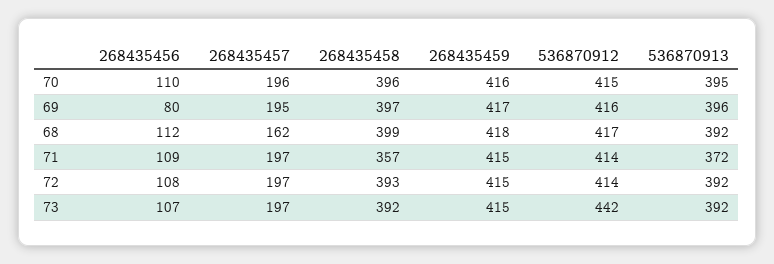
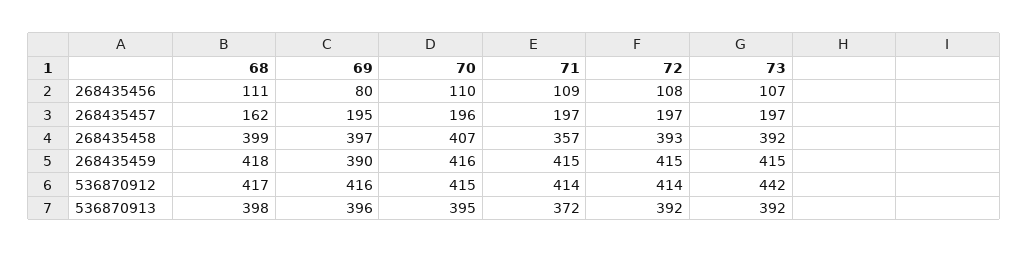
268435458, 70: 396 -> 407
268435459, 69: 417 -> 390
268435456, 68: 112 -> 111
536870913, 68: 392 -> 398

